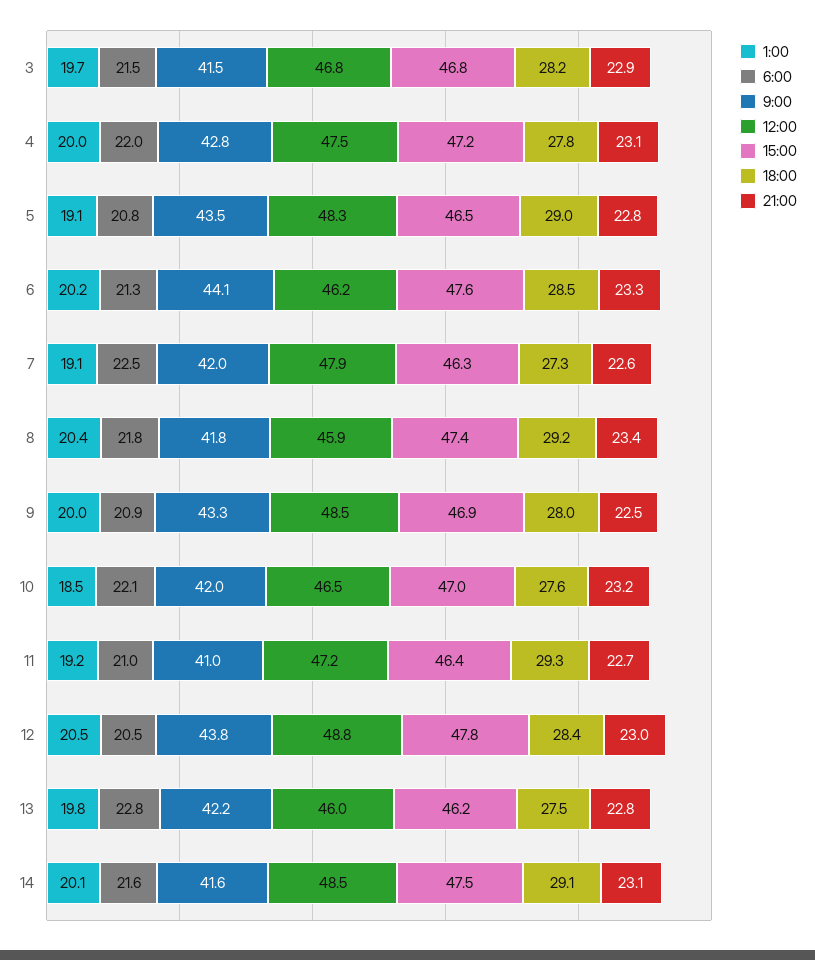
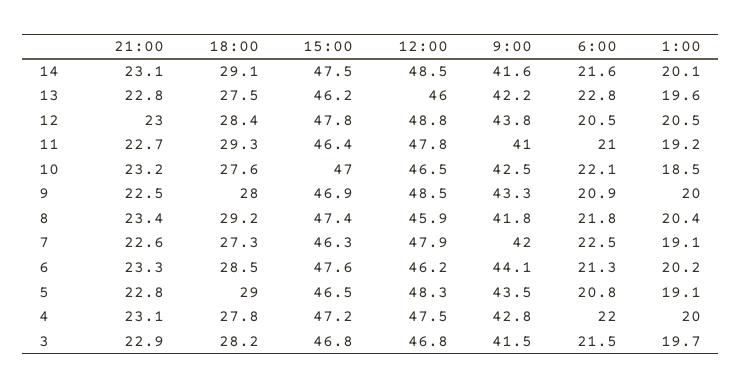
9:00, 10: 42 -> 42.5
12:00, 11: 47.2 -> 47.8
1:00, 13: 19.8 -> 19.6

